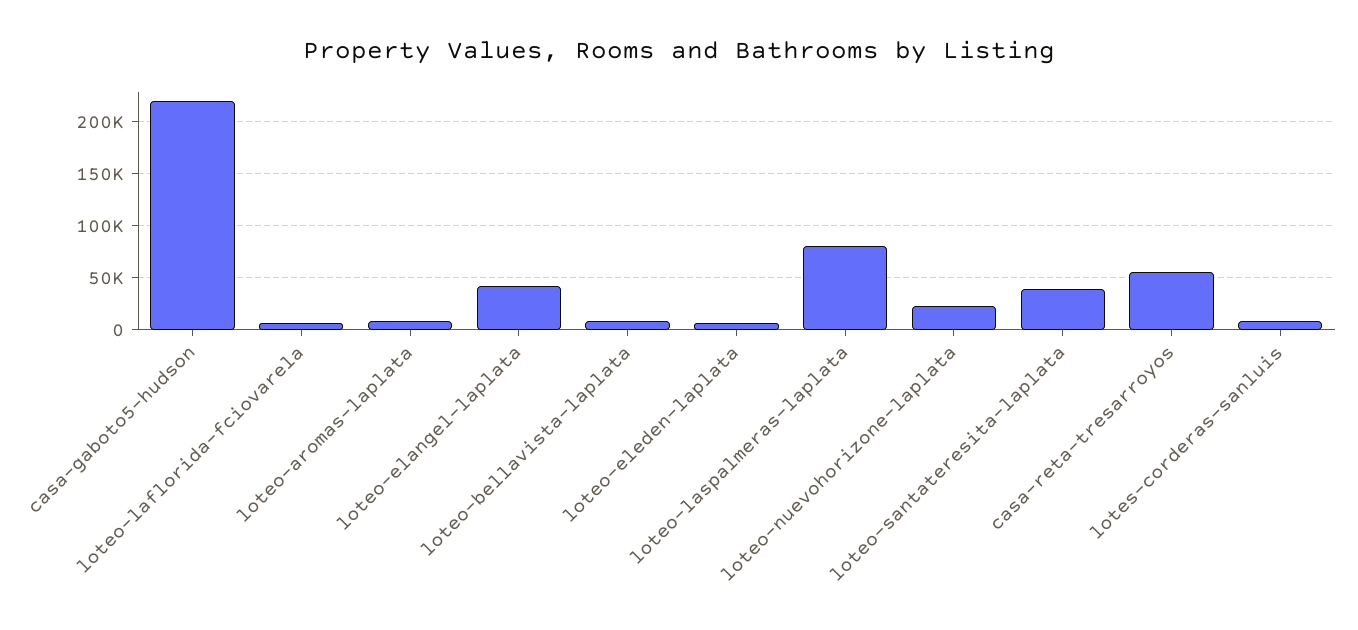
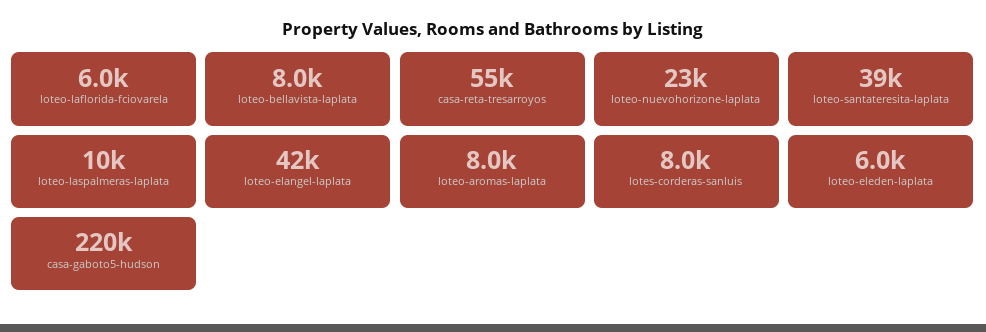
loteo-laspalmeras-laplata: 80000 -> 10000

